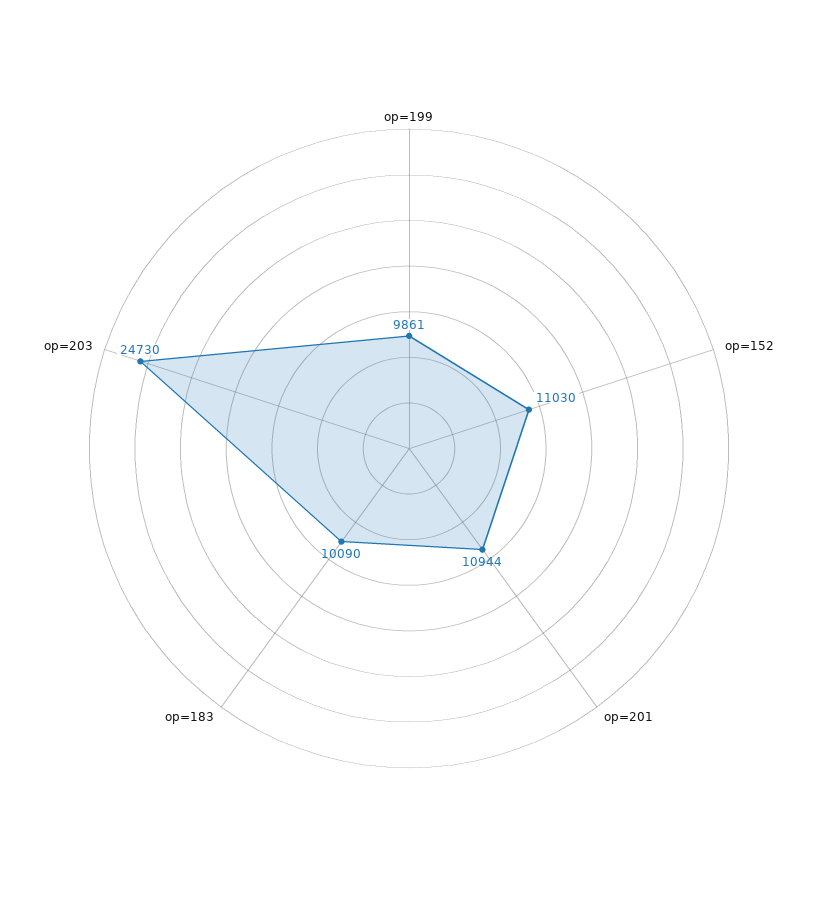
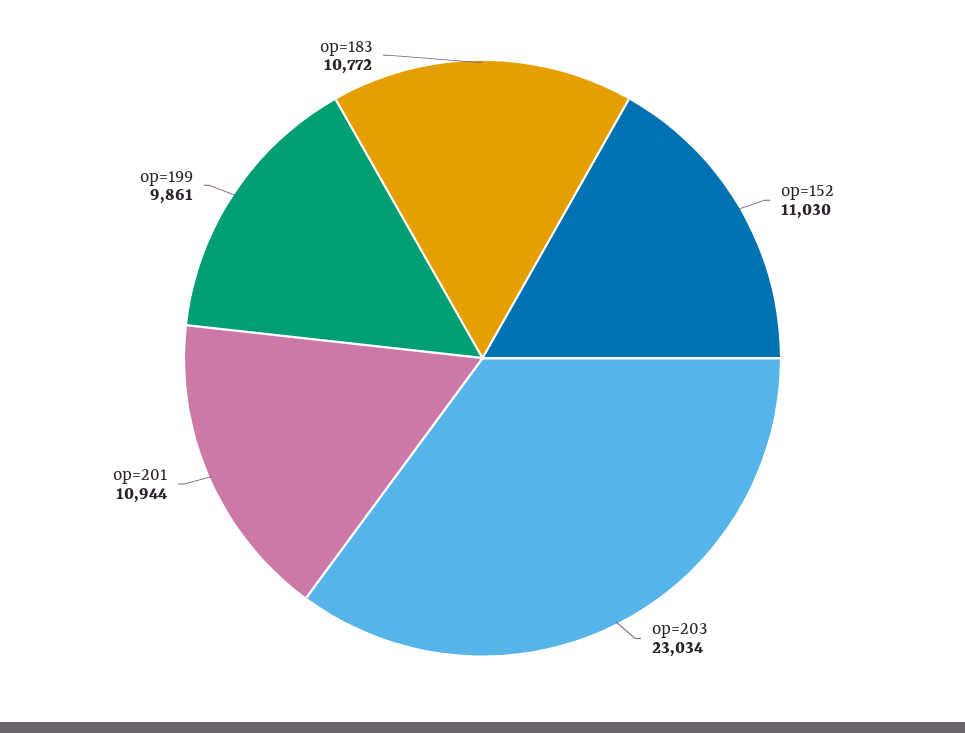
op=183: 10090 -> 10772
op=203: 24730 -> 23034

